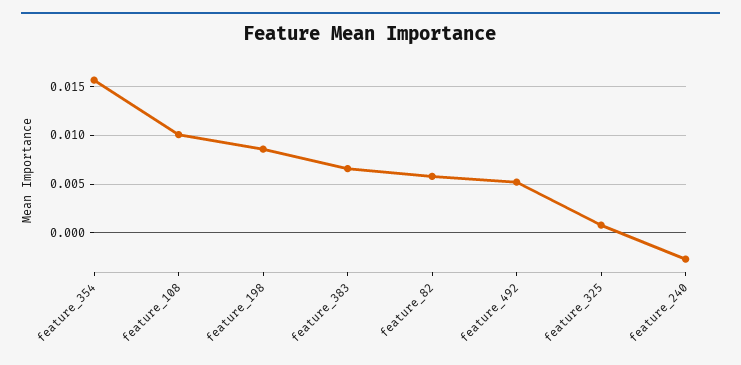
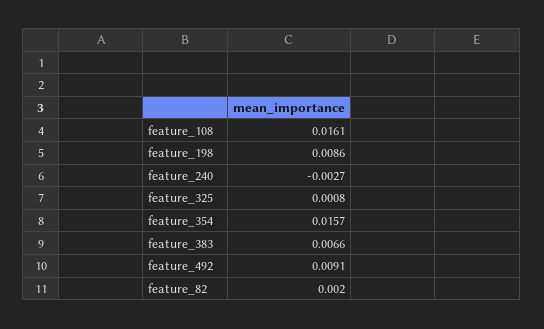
feature_108: 0.01 -> 0.0161
feature_82: 0.006 -> 0.002
feature_492: 0.005 -> 0.0091

